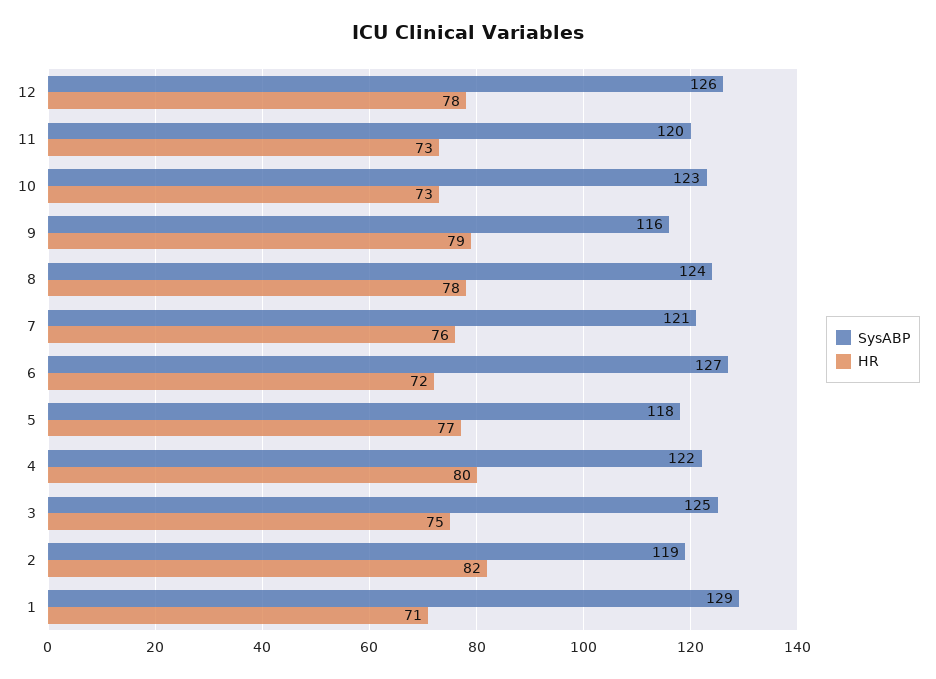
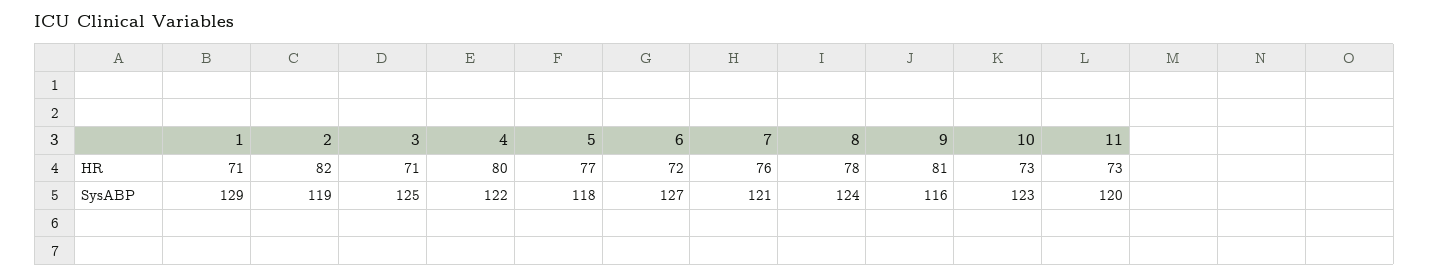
SysABP, 12: 126 -> none
HR, 12: 78 -> none
HR, 9: 79 -> 81
HR, 3: 75 -> 71

